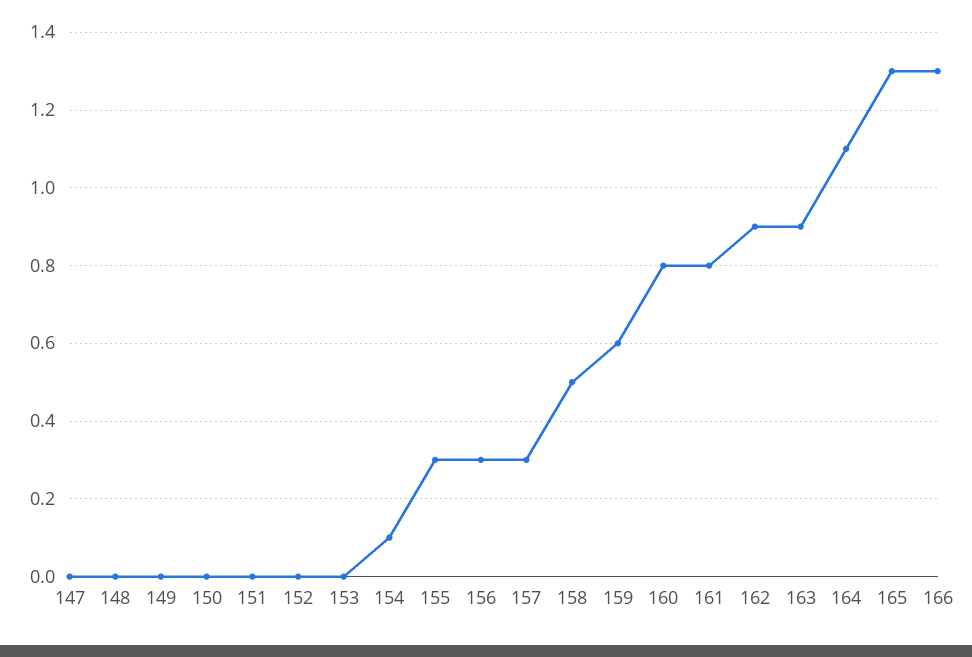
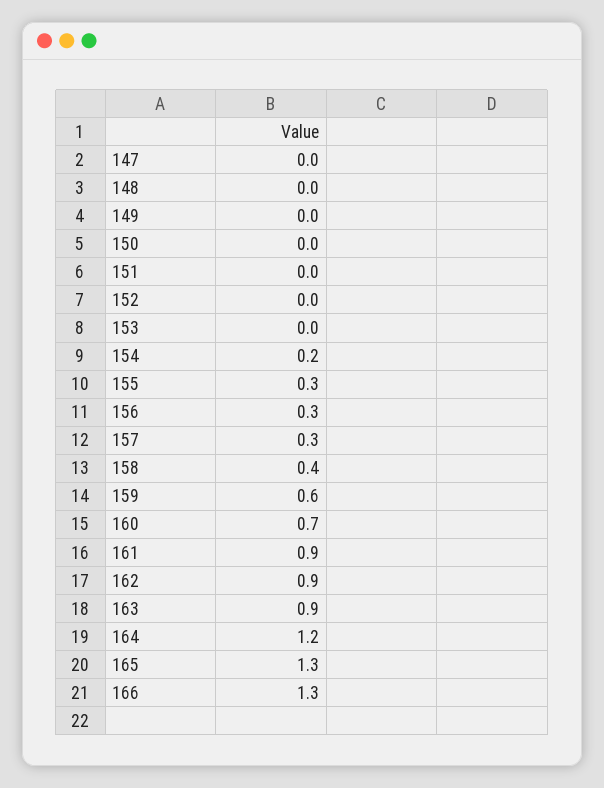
154: 0.1 -> 0.2
158: 0.5 -> 0.4
160: 0.8 -> 0.7
161: 0.8 -> 0.9
164: 1.1 -> 1.2

